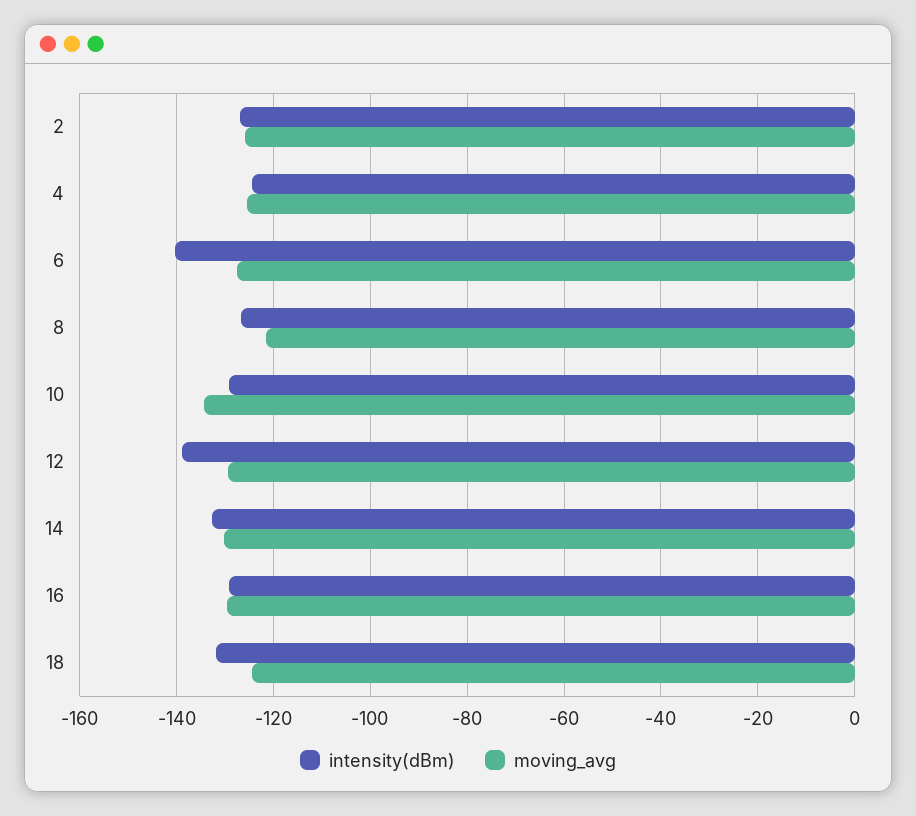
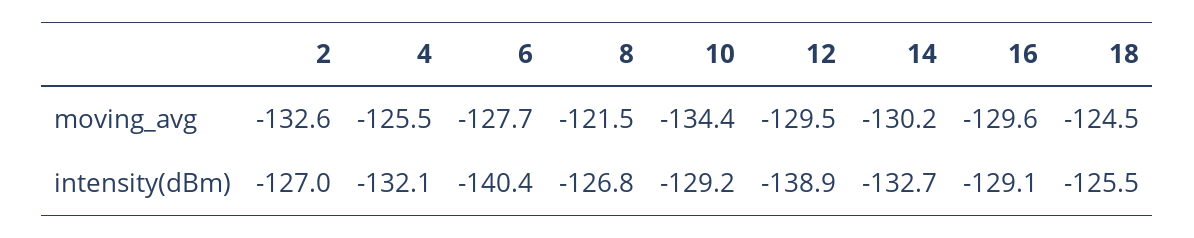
moving_avg, 2: -126 -> -132.6
intensity(dBm), 4: -124 -> -132.1
intensity(dBm), 18: -132 -> -125.5

